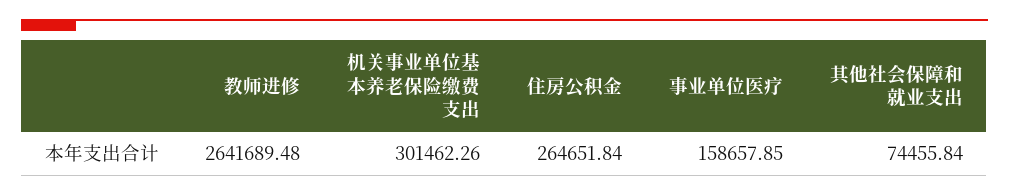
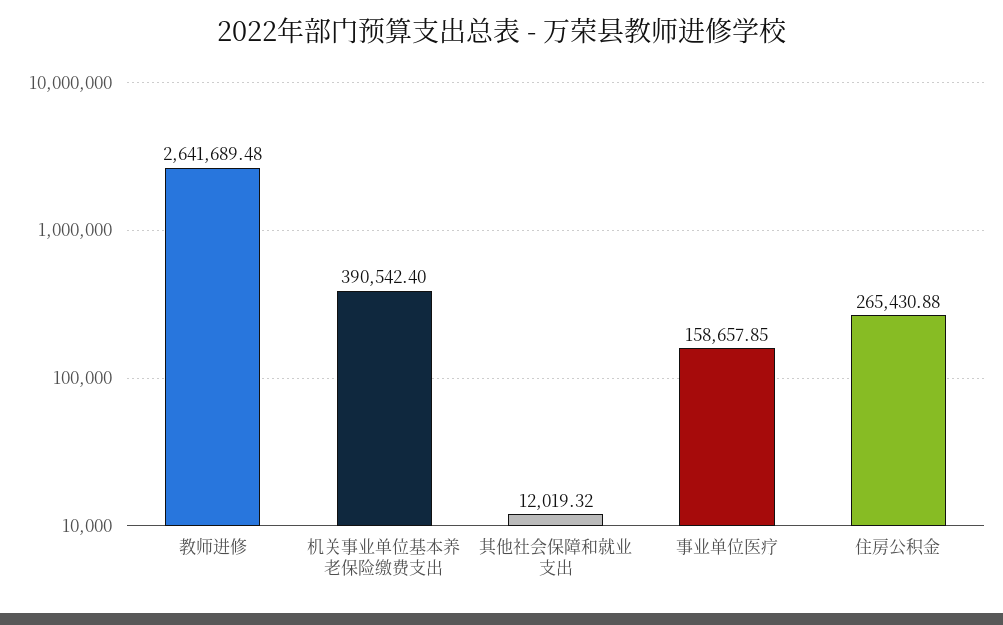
机关事业单位基本养老保险缴费支出: 301462.26 -> 390542.4
住房公积金: 264651.84 -> 265430.88
其他社会保障和就业支出: 74455.84 -> 12019.32

